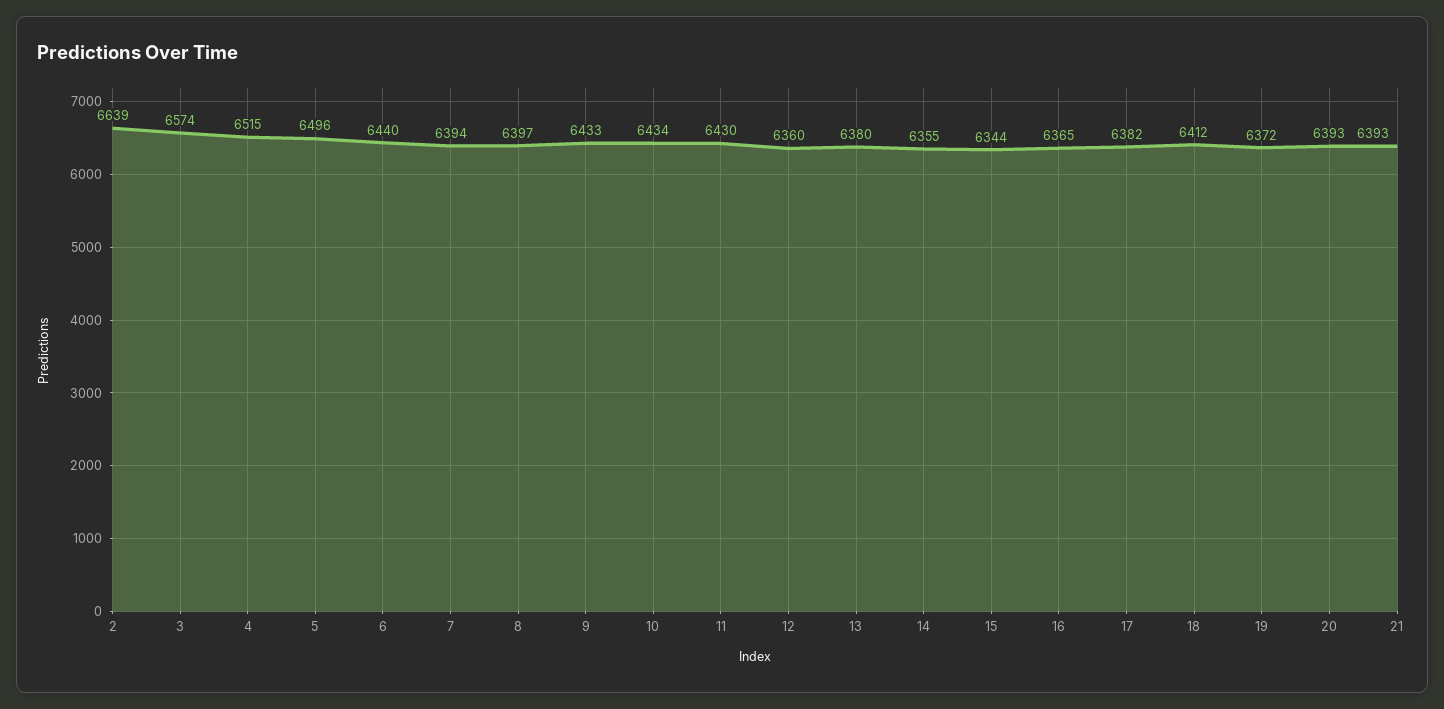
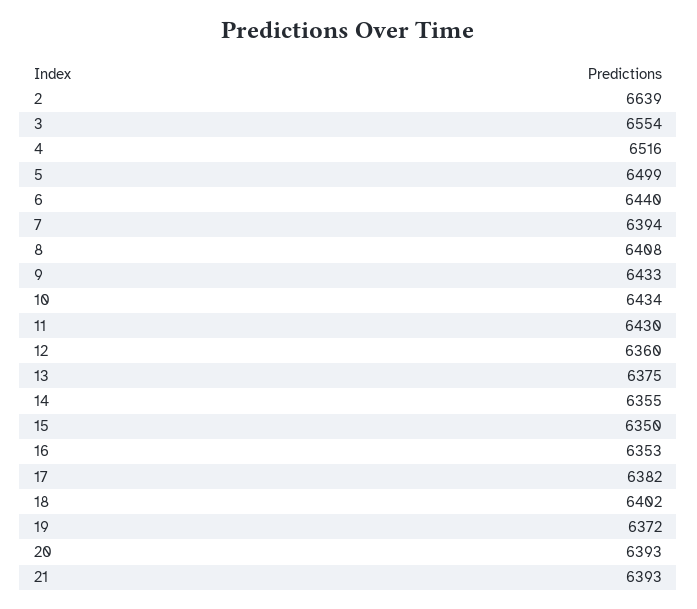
3: 6574 -> 6554
4: 6515 -> 6516
5: 6496 -> 6499
8: 6397 -> 6408
13: 6380 -> 6375
15: 6344 -> 6350
16: 6365 -> 6353
18: 6412 -> 6402

